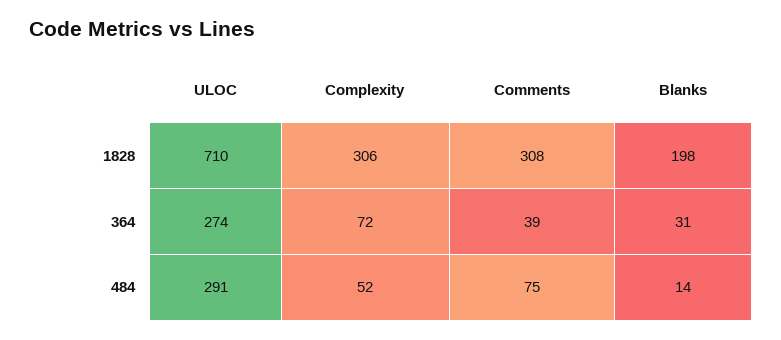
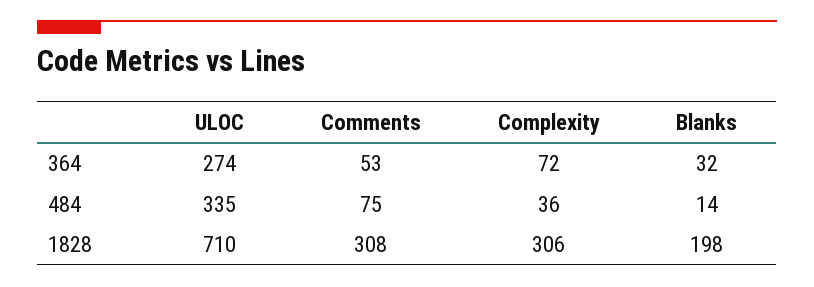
Comments, 364: 39 -> 53
Blanks, 364: 31 -> 32
ULOC, 484: 291 -> 335
Complexity, 484: 52 -> 36

